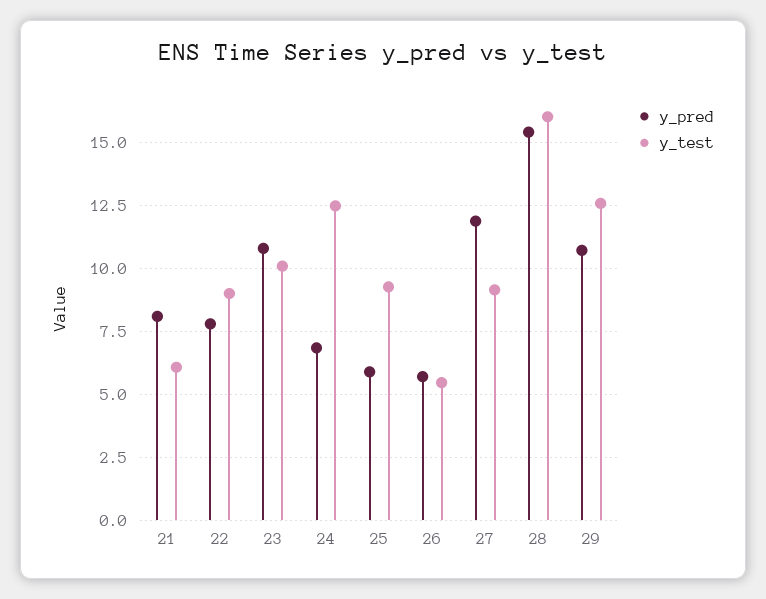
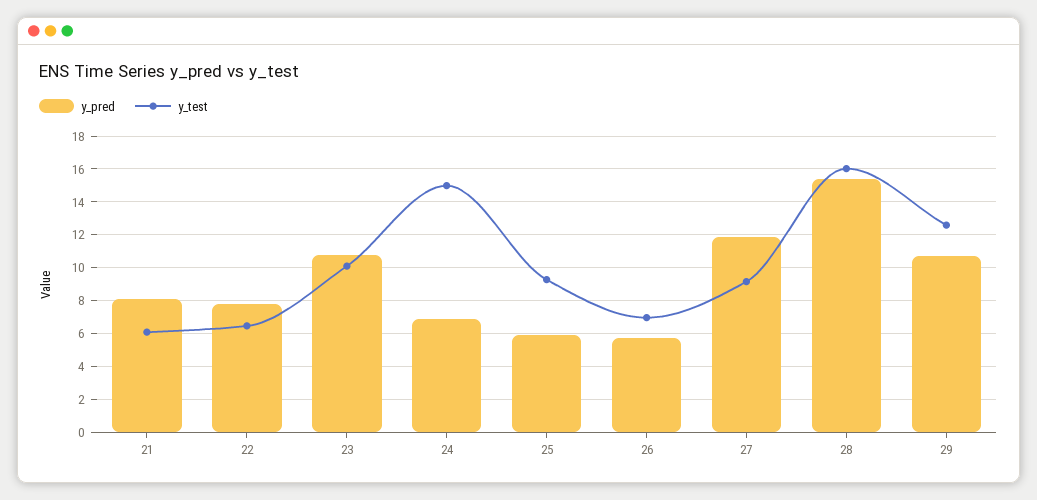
y_test, 22: 9 -> 6.5
y_test, 24: 12.5 -> 15
y_test, 26: 5.5 -> 7

